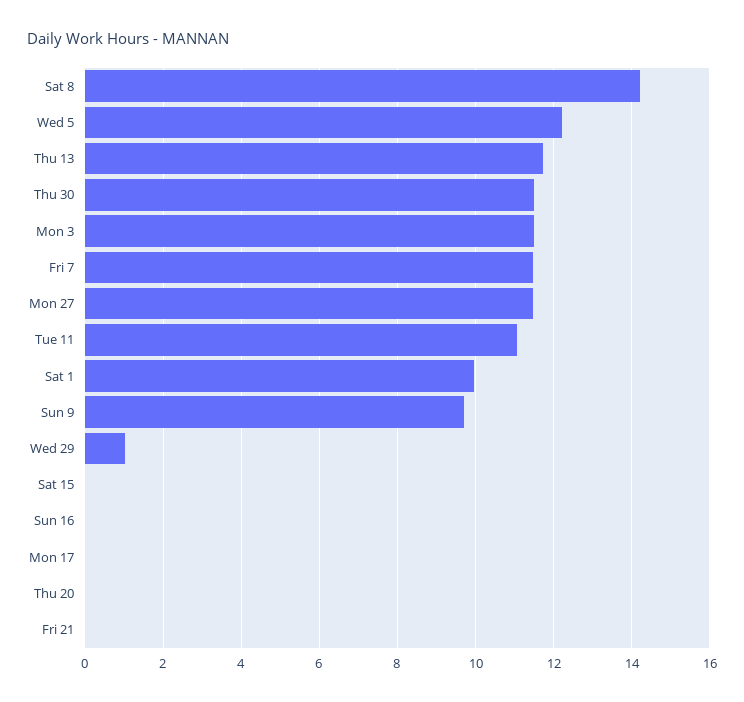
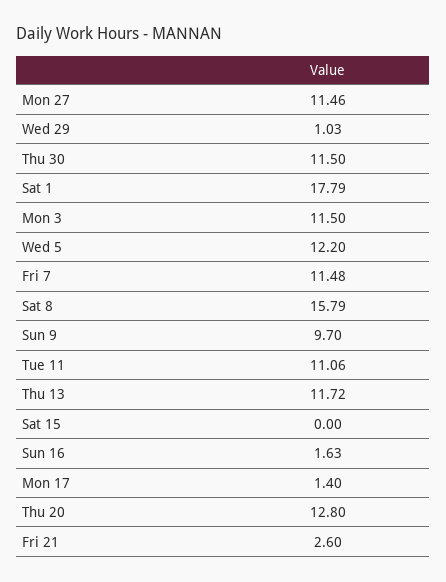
Sat 8: 14.2 -> 15.79
Sat 1: 10 -> 17.79
Sun 16: 0 -> 1.63
Mon 17: 0 -> 1.4
Thu 20: 0 -> 12.8
Fri 21: 0 -> 2.6

